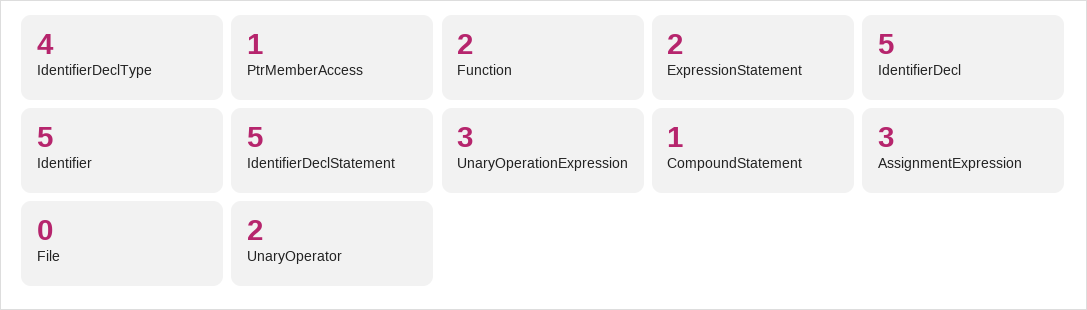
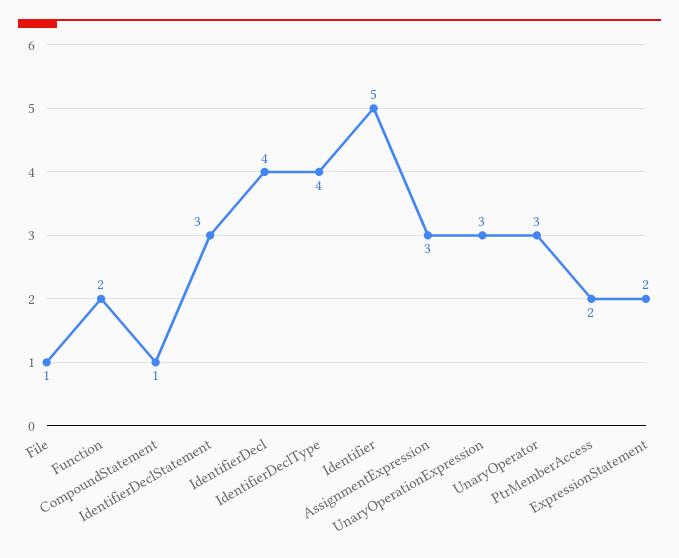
PtrMemberAccess: 1 -> 2
IdentifierDecl: 5 -> 4
IdentifierDeclStatement: 5 -> 3
File: 0 -> 1
UnaryOperator: 2 -> 3

